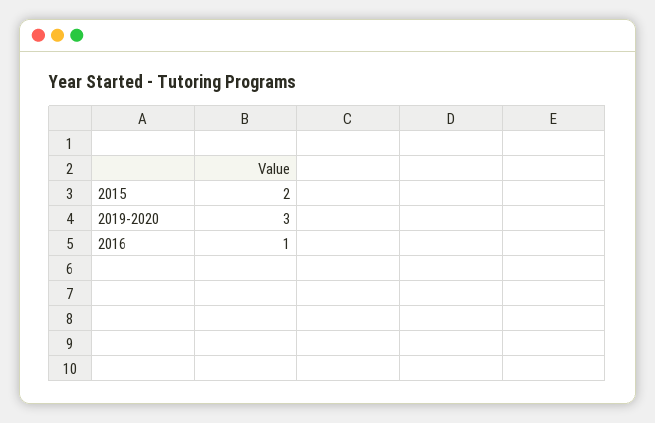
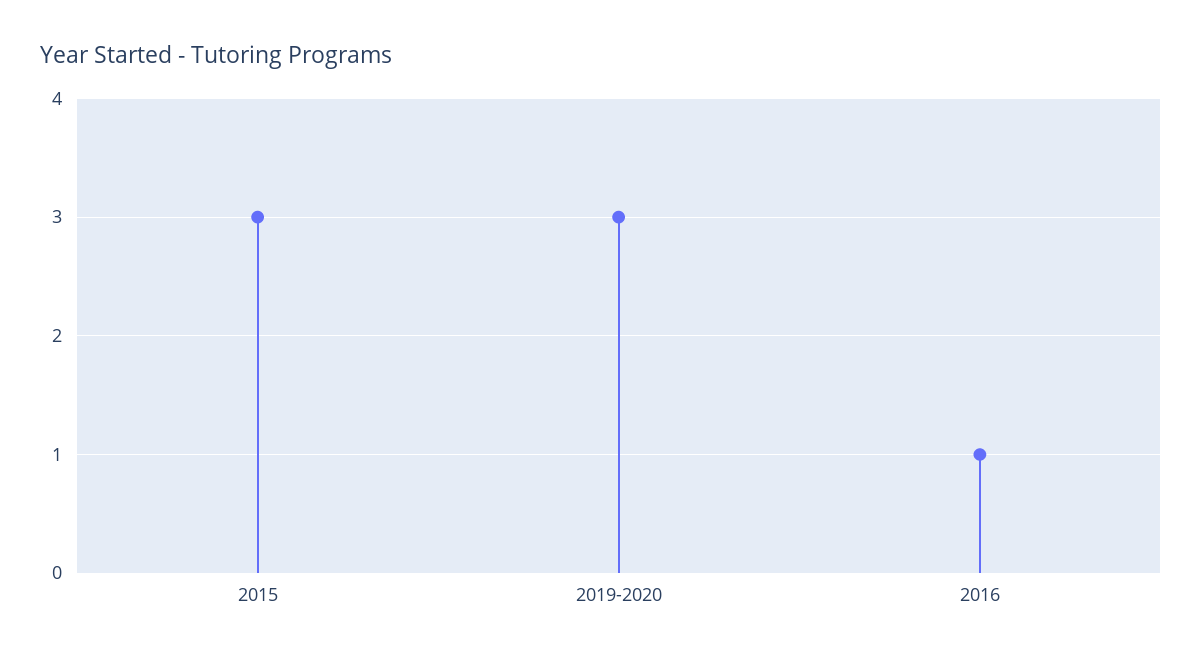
2015: 2 -> 3

